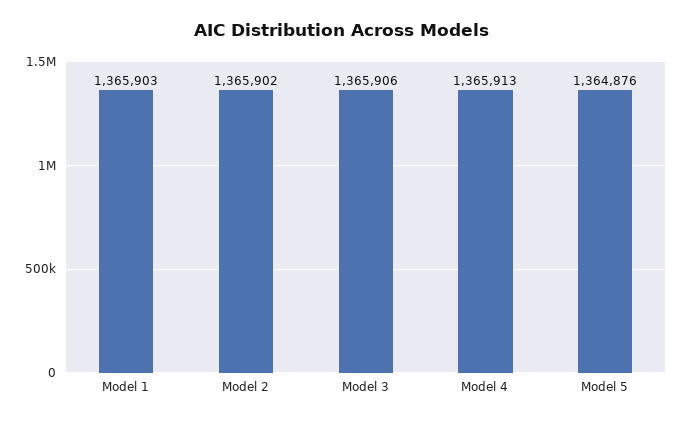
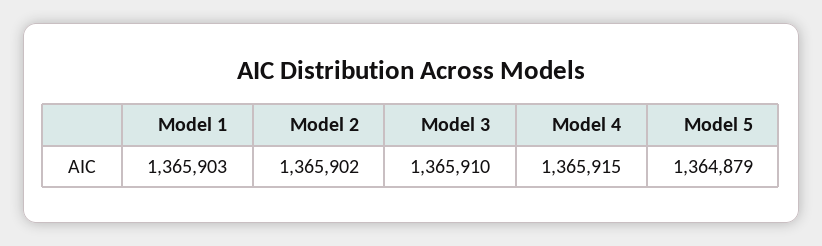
Model 3: 1365906 -> 1365910
Model 4: 1365913 -> 1365915
Model 5: 1364876 -> 1364879

